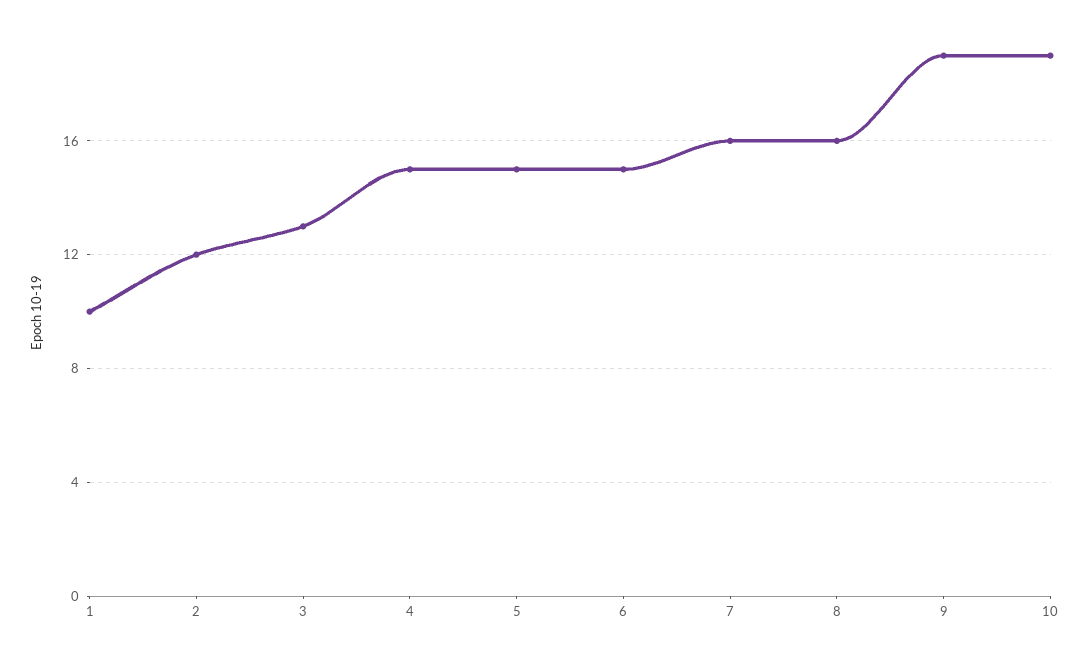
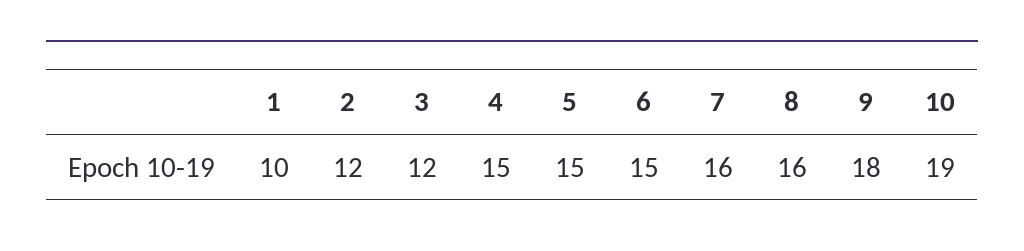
3: 13 -> 12
9: 19 -> 18

